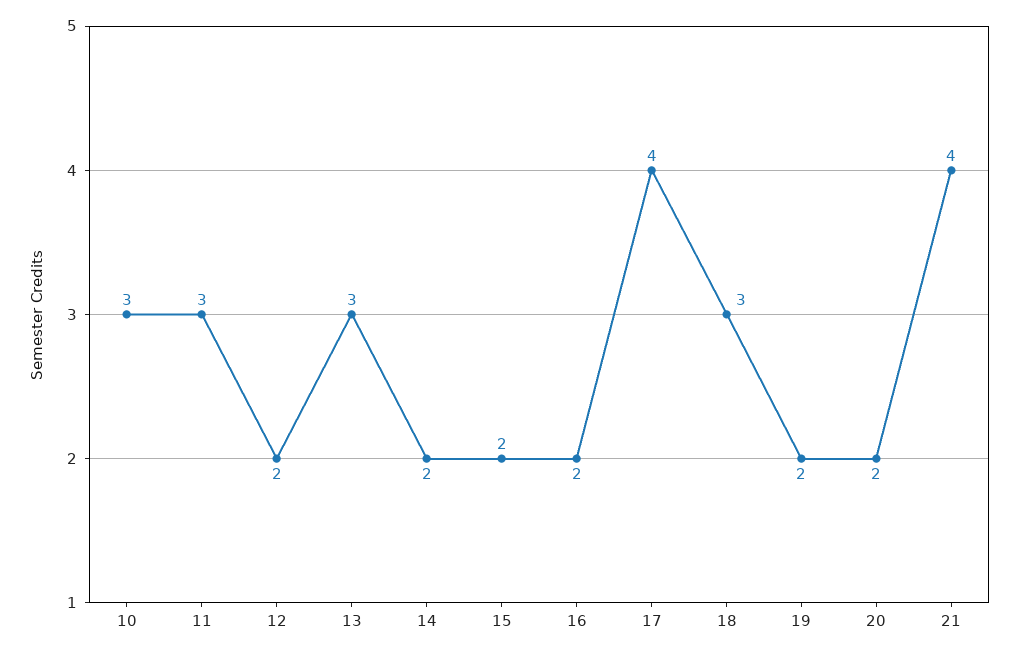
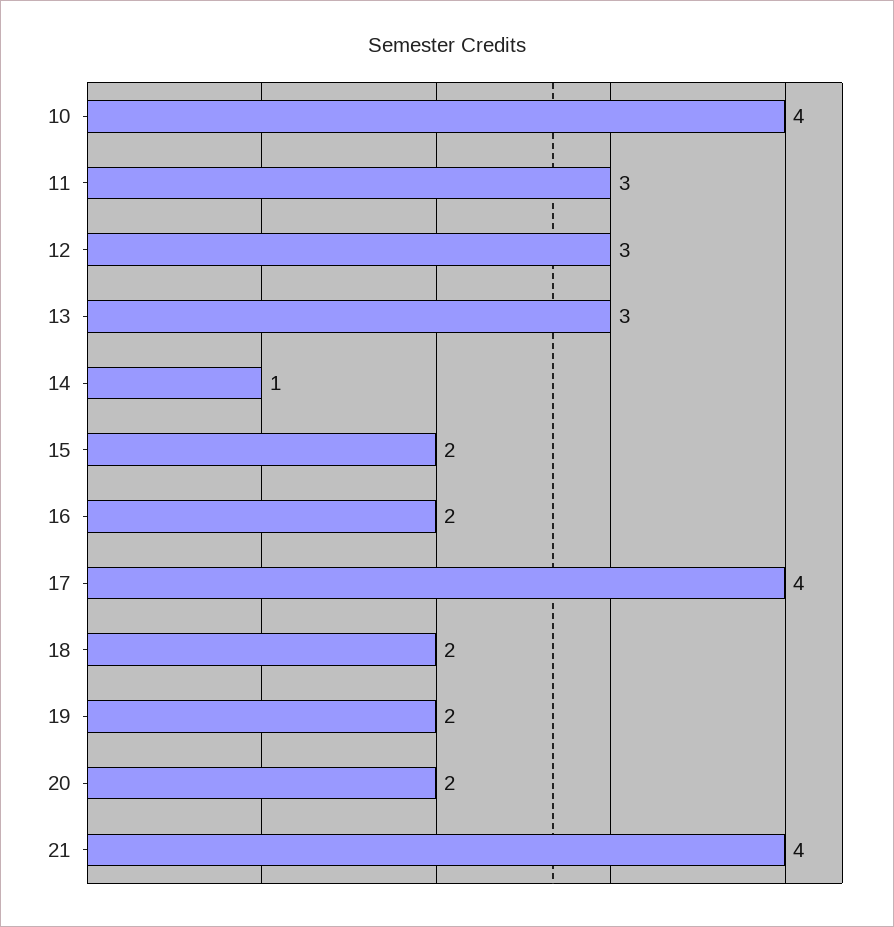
10: 3 -> 4
12: 2 -> 3
14: 2 -> 1
18: 3 -> 2

